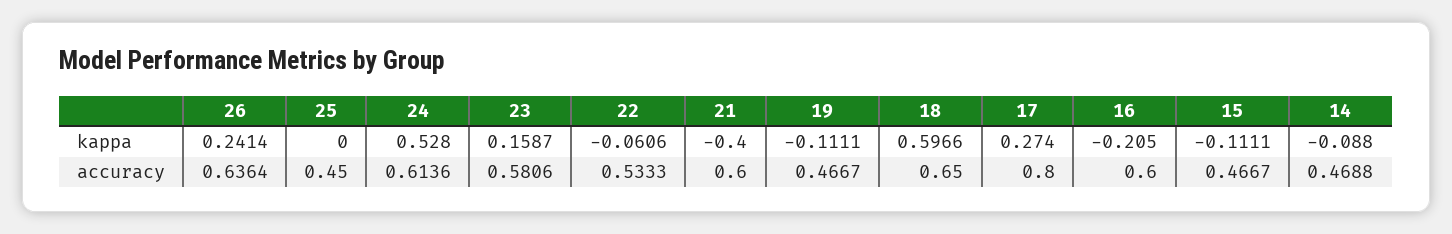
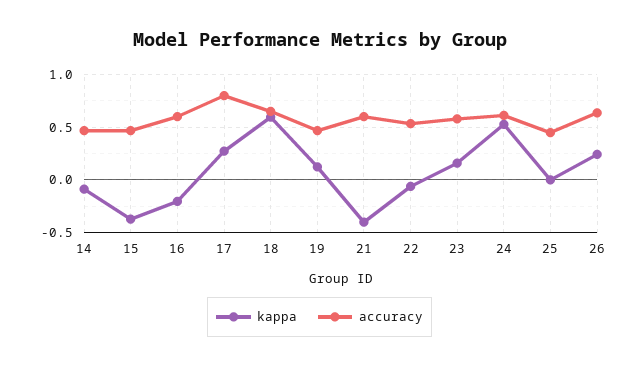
kappa, 19: -0.1111 -> 0.1
kappa, 15: -0.1111 -> -0.4

